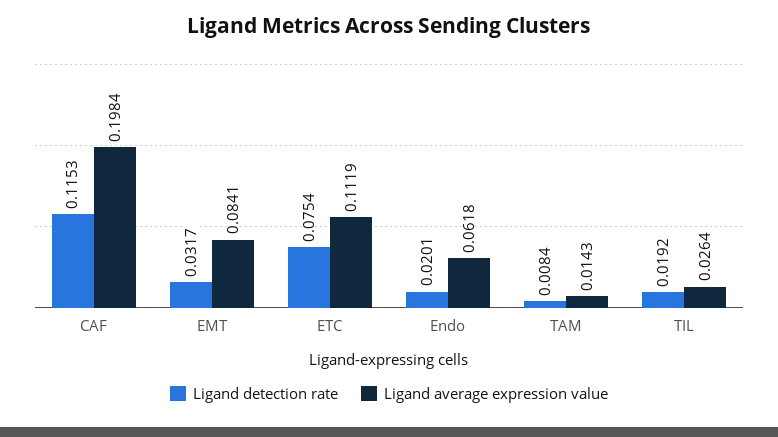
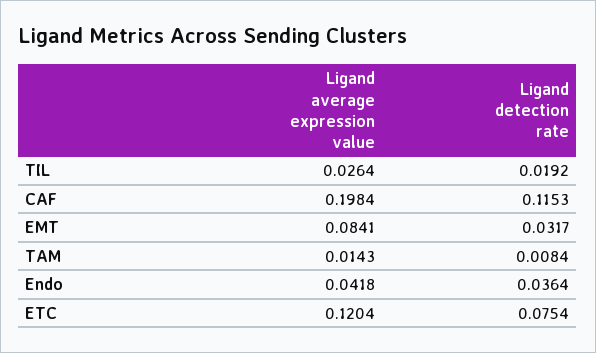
Ligand average expression value, ETC: 0.1119 -> 0.1204
Ligand detection rate, Endo: 0.0201 -> 0.0364
Ligand average expression value, Endo: 0.0618 -> 0.0418

